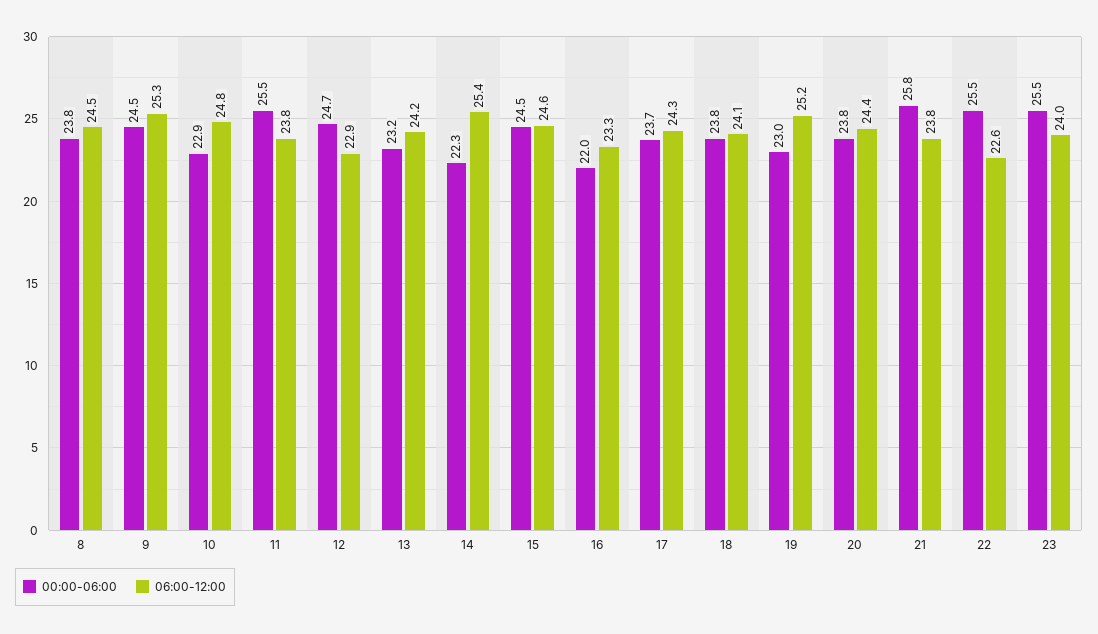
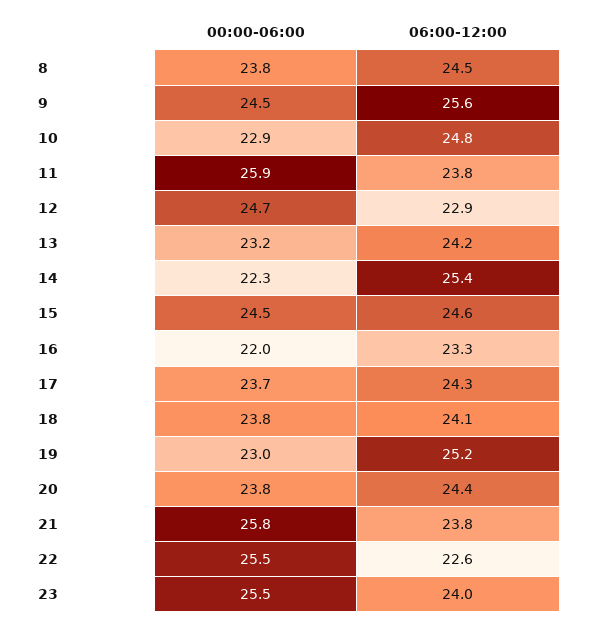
06:00-12:00, 9: 25.3 -> 25.6
00:00-06:00, 11: 25.5 -> 25.9

